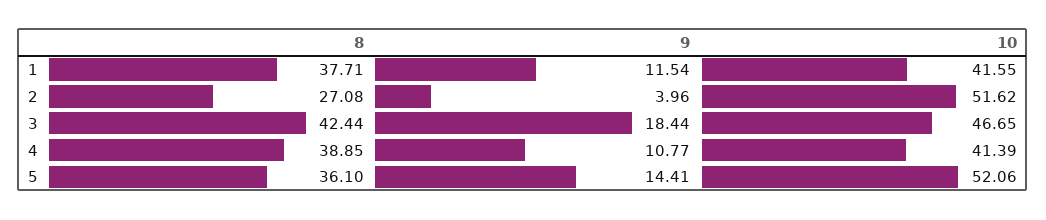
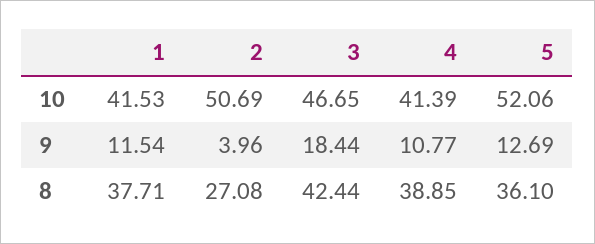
10, 1: 41.55 -> 41.53
10, 2: 51.62 -> 50.69
9, 5: 14.41 -> 12.69

